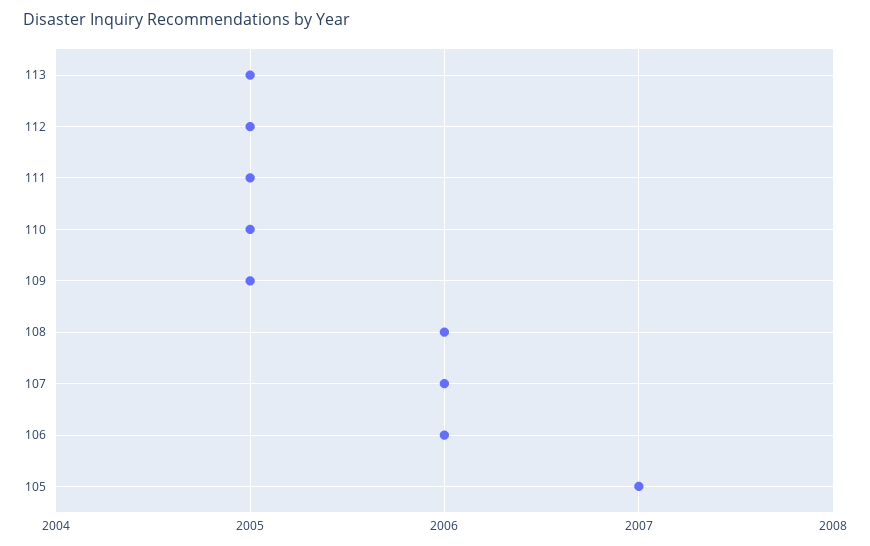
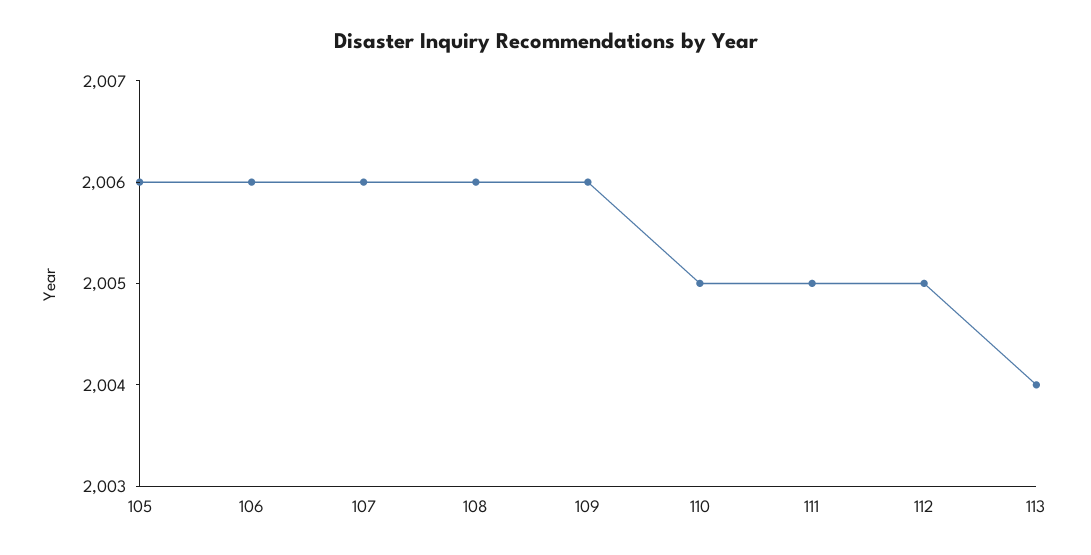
113: 2005 -> 2004
109: 2005 -> 2006
105: 2007 -> 2006

